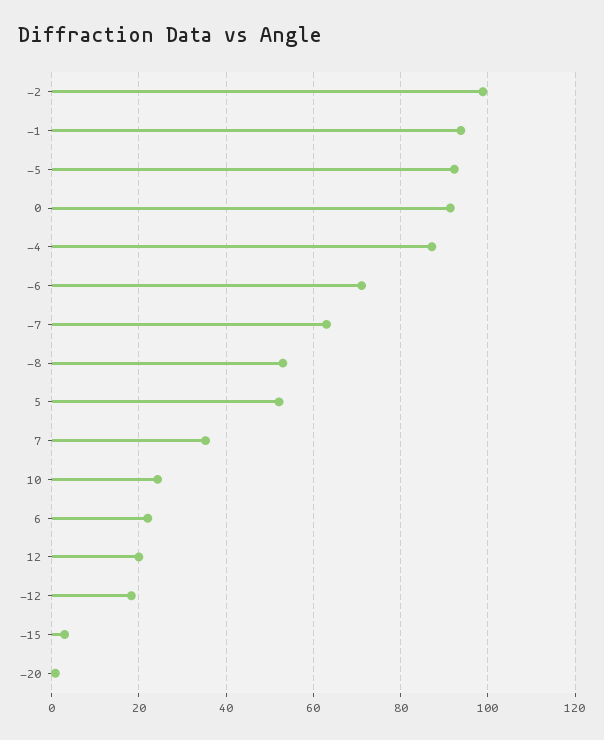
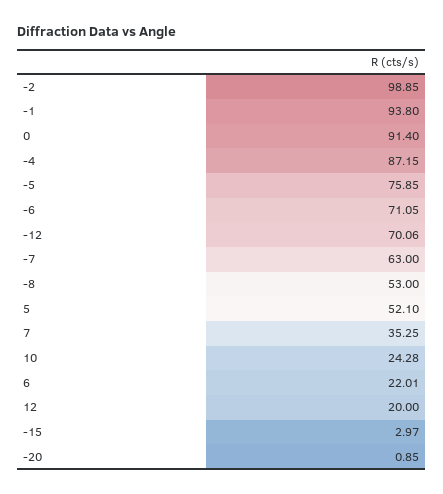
-5: 92 -> 75.85
-12: 18 -> 70.06

